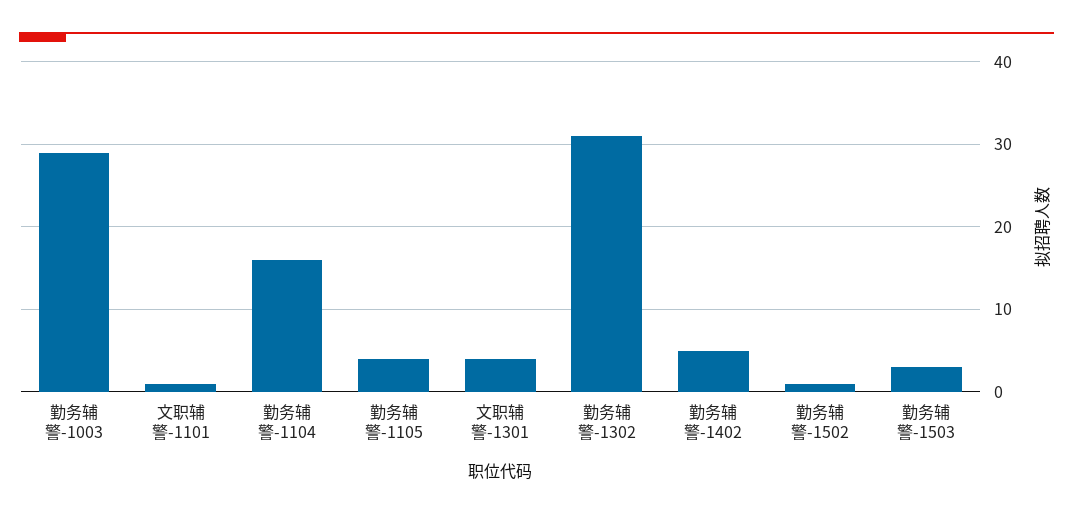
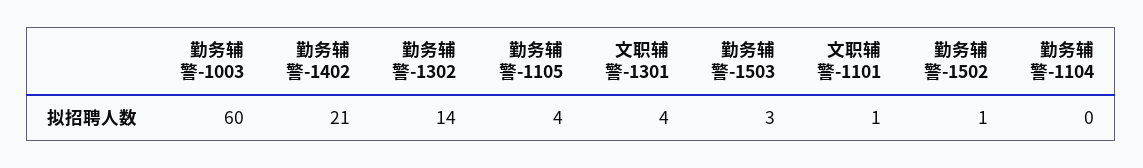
勤务辅警-1003: 29 -> 60
勤务辅警-1104: 16 -> 0
勤务辅警-1302: 31 -> 14
勤务辅警-1402: 5 -> 21

